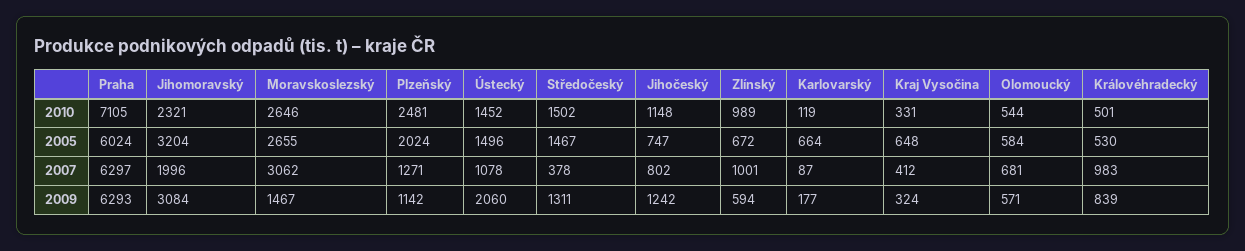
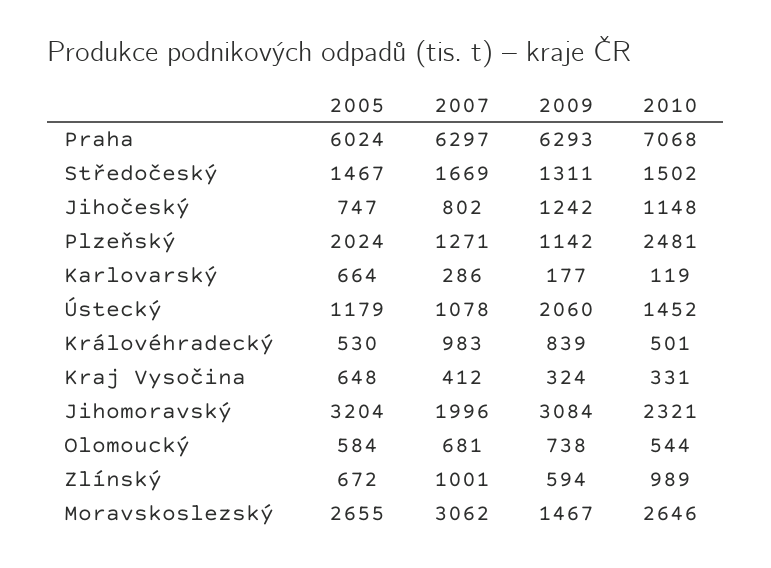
Praha, 2010: 7105 -> 7068
Ústecký, 2005: 1496 -> 1179
Středočeský, 2007: 378 -> 1669
Karlovarský, 2007: 87 -> 286
Olomoucký, 2009: 571 -> 738

